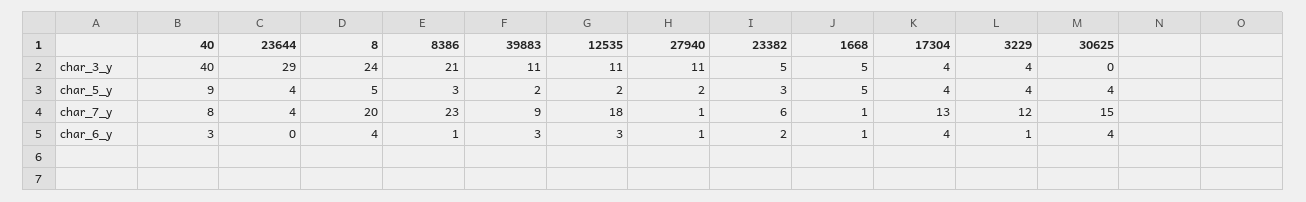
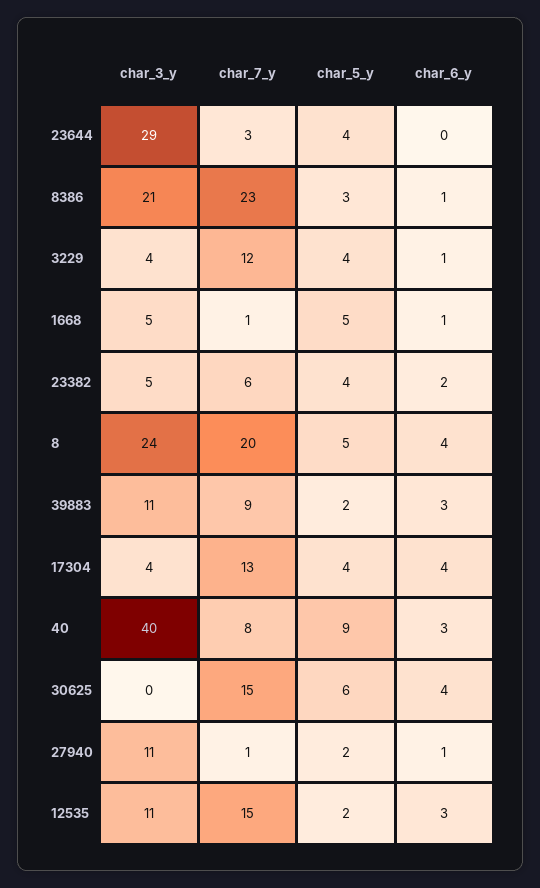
23382, char_5_y: 3 -> 4
30625, char_5_y: 4 -> 6
23644, char_7_y: 4 -> 3
12535, char_7_y: 18 -> 15

